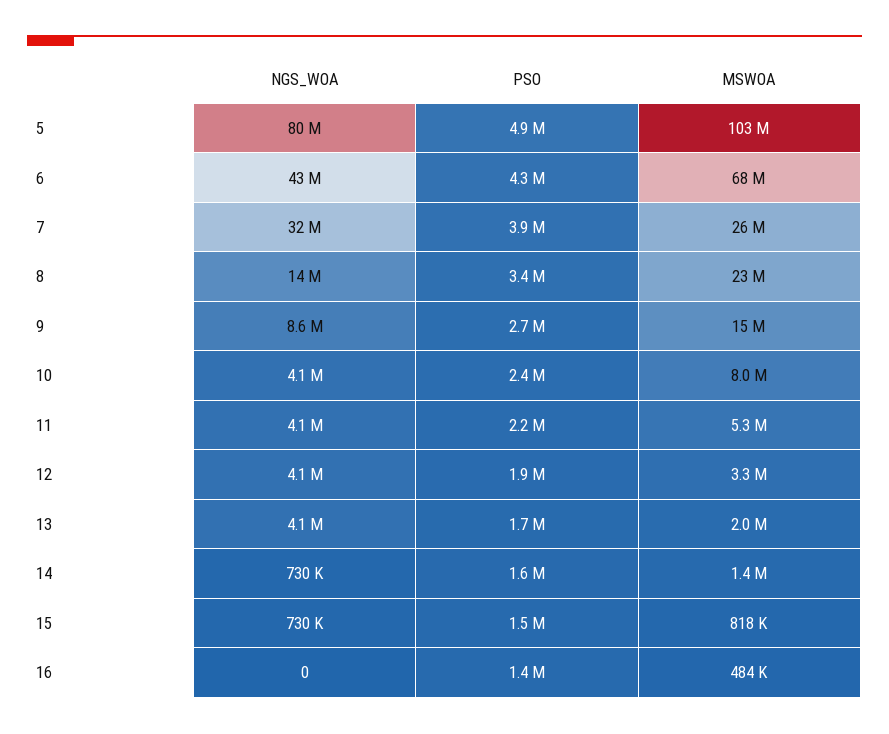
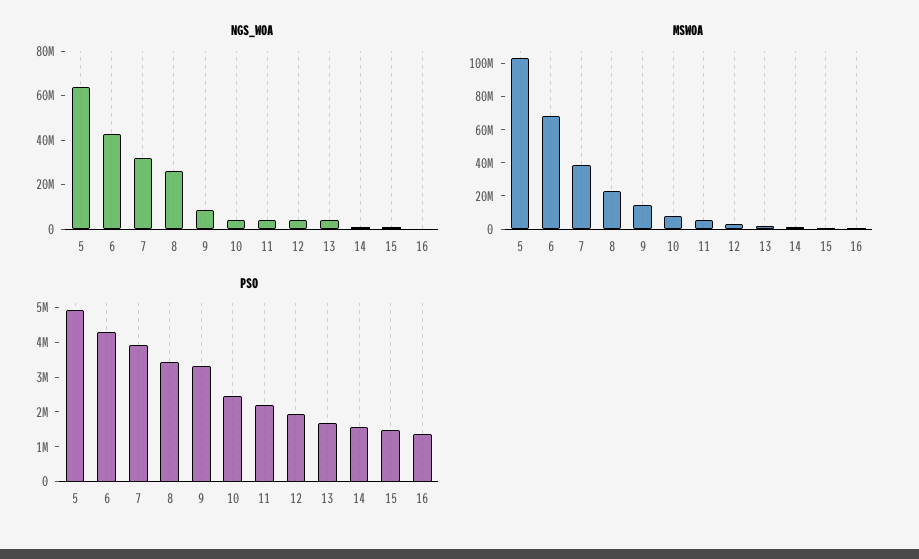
NGS_WOA, 5: 80000000 -> 65000000
MSWOA, 7: 26000000 -> 40000000
NGS_WOA, 8: 14000000 -> 25000000
PSO, 9: 2700000 -> 3250000

